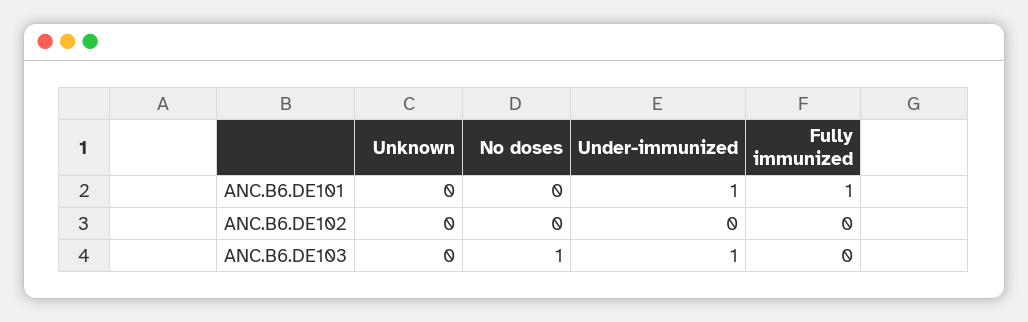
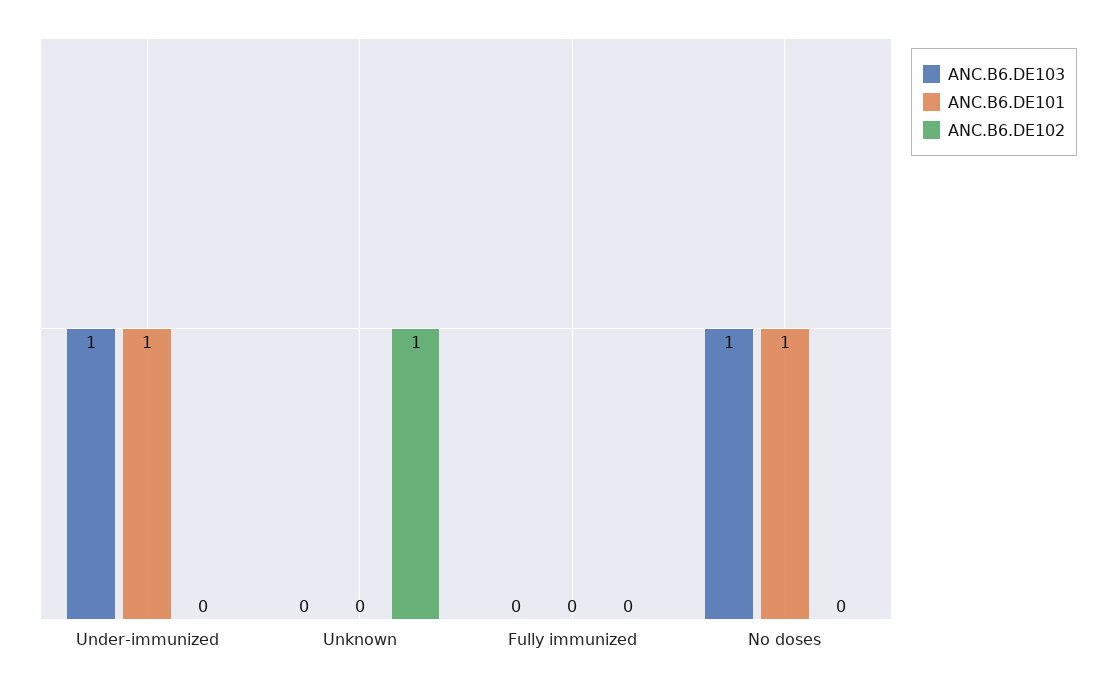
ANC.B6.DE101, No doses: 0 -> 1
ANC.B6.DE101, Fully immunized: 1 -> 0
ANC.B6.DE102, Unknown: 0 -> 1

